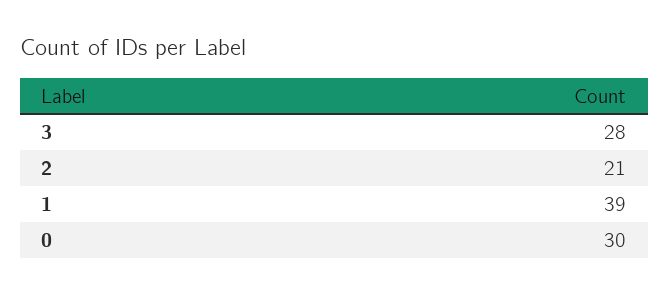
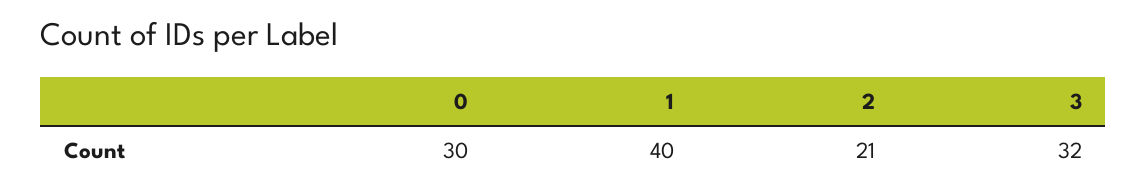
3: 28 -> 32
1: 39 -> 40

